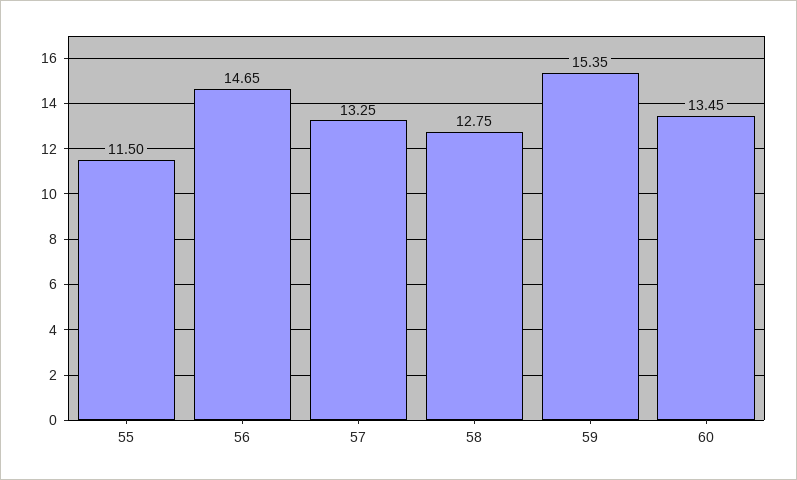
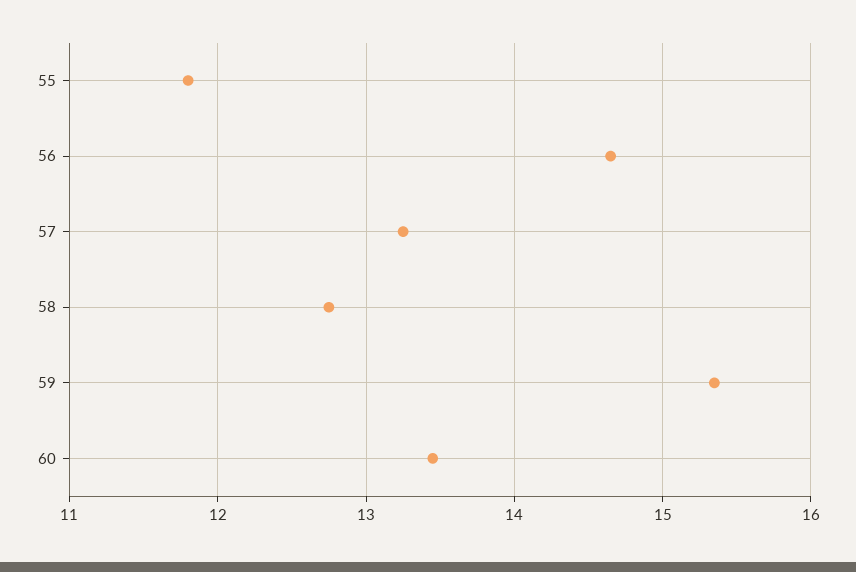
55: 11.5 -> 11.8

